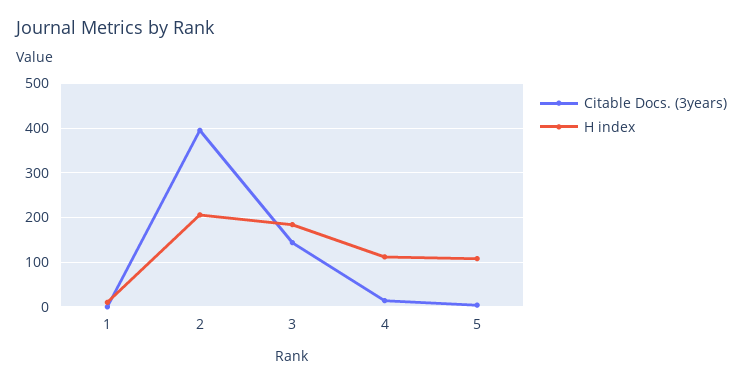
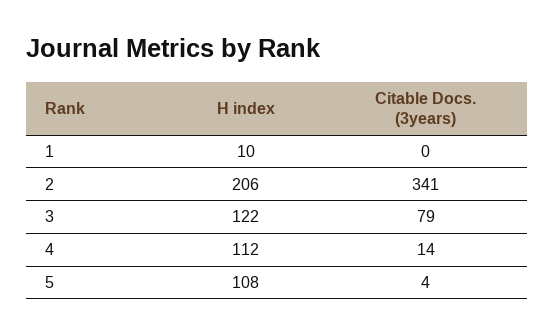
Citable Docs. (3years), 2: 400 -> 341
Citable Docs. (3years), 3: 140 -> 79
H index, 3: 180 -> 122

